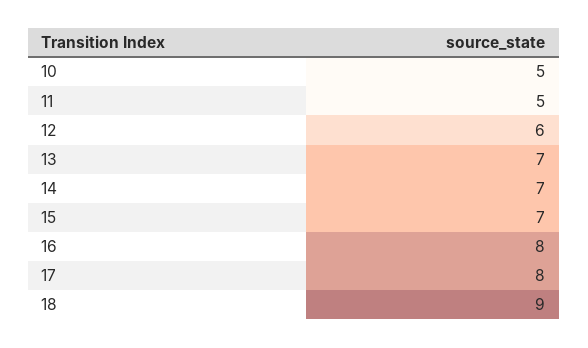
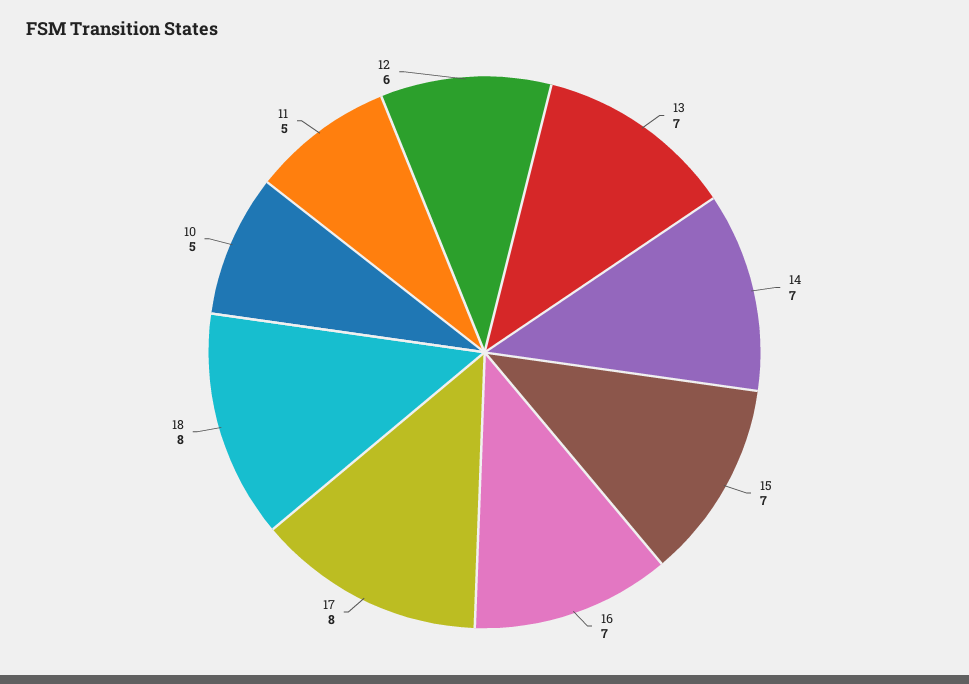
16: 8 -> 7
18: 9 -> 8

